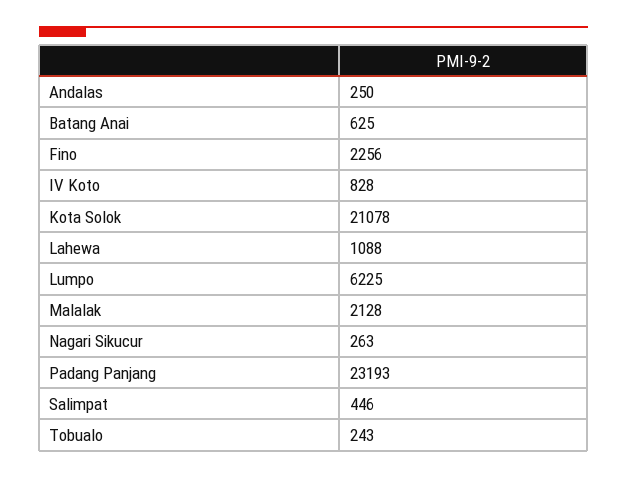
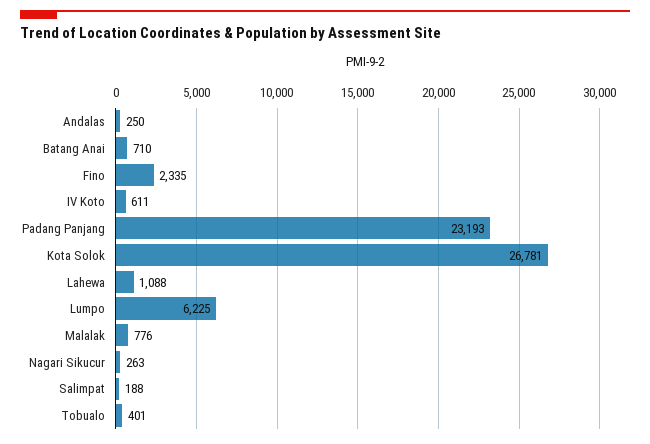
Batang Anai: 625 -> 710
Fino: 2256 -> 2335
IV Koto: 828 -> 611
Kota Solok: 21078 -> 26781
Malalak: 2128 -> 776
Salimpat: 446 -> 188
Tobualo: 243 -> 401

